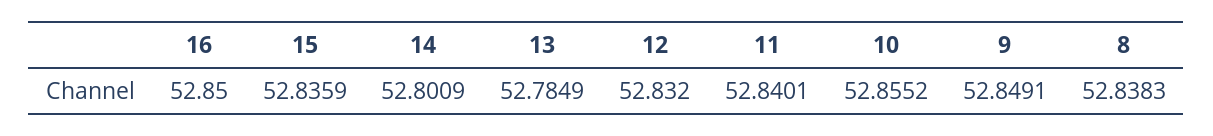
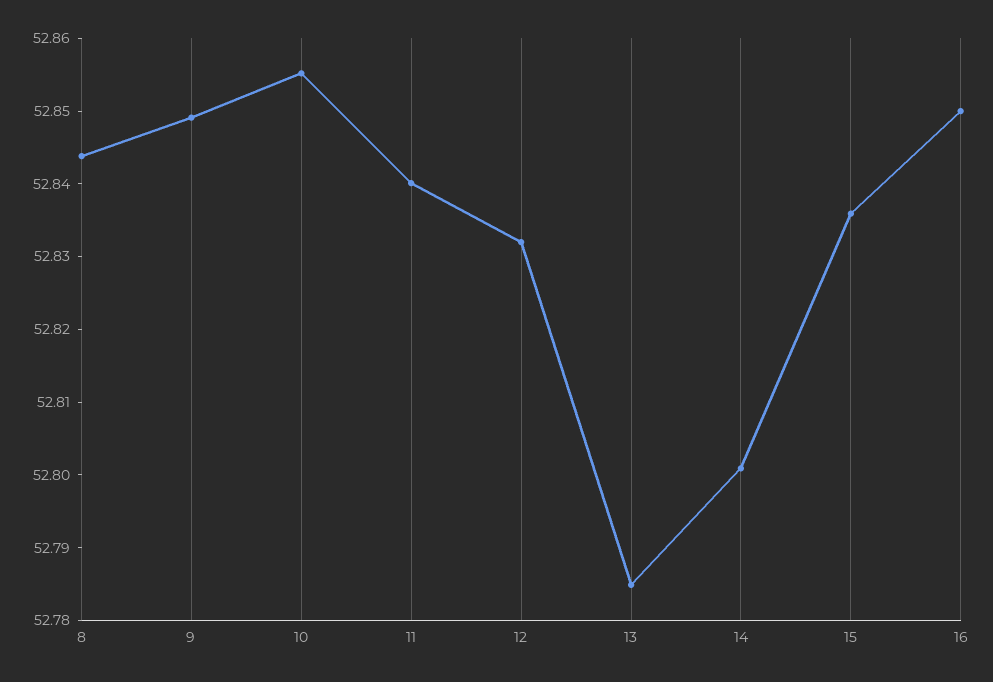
8: 52.8383 -> 52.844

